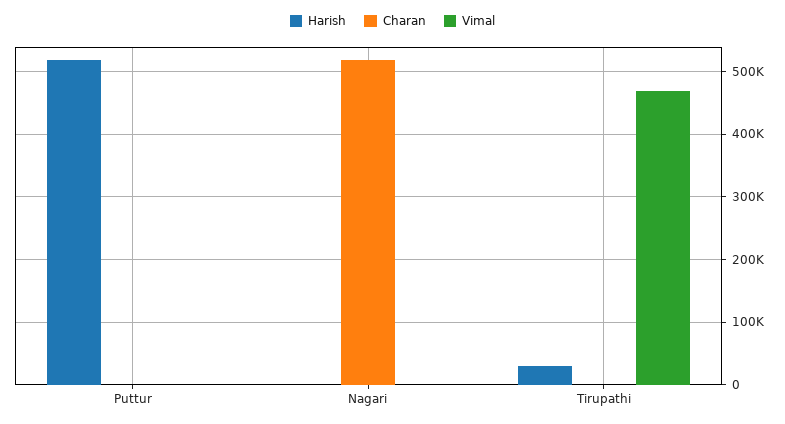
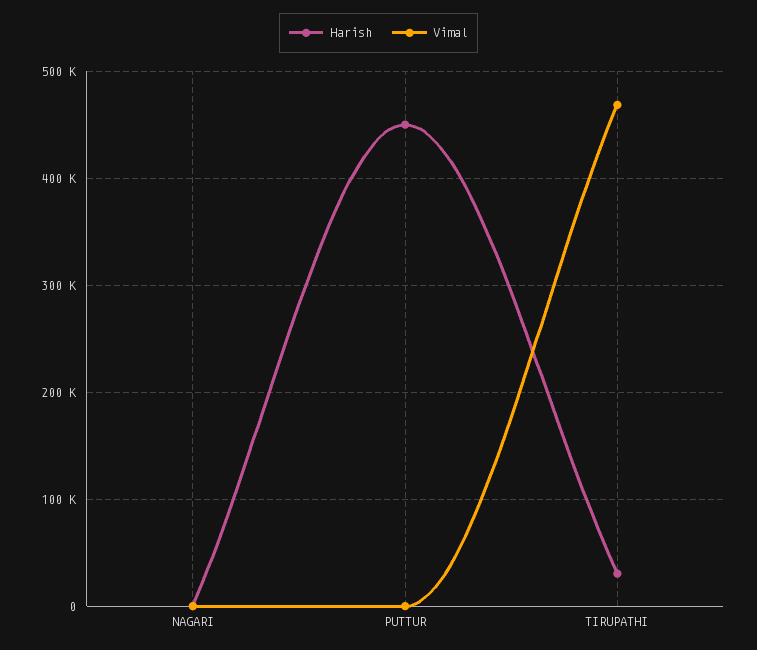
Harish, Puttur: 520000 -> 450000
Charan, Puttur: 0 -> none
Charan, Nagari: 520000 -> none
Charan, Tirupathi: 0 -> none

